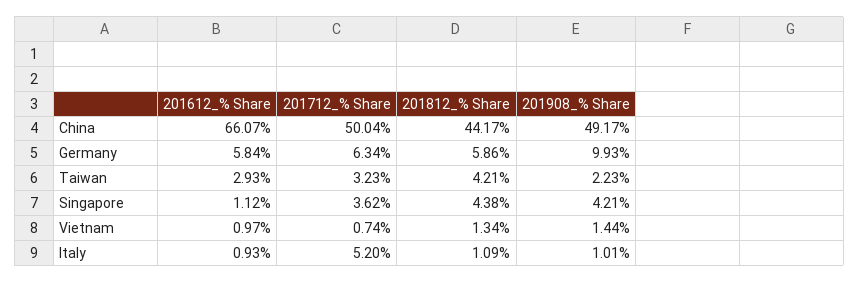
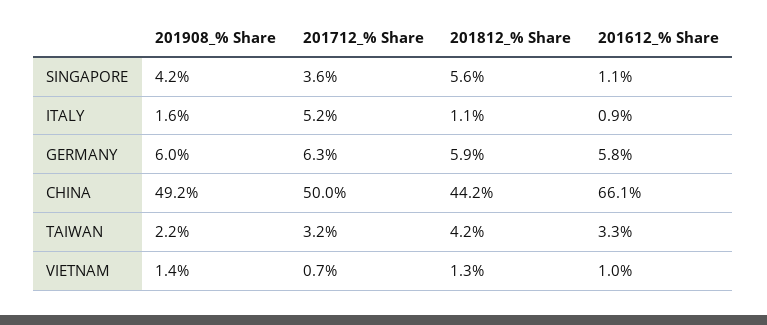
201908_% Share, Germany: 9.93 -> 6
201612_% Share, Taiwan: 2.93 -> 3.3
201812_% Share, Singapore: 4.38 -> 5.6
201908_% Share, Italy: 1.01 -> 1.6

